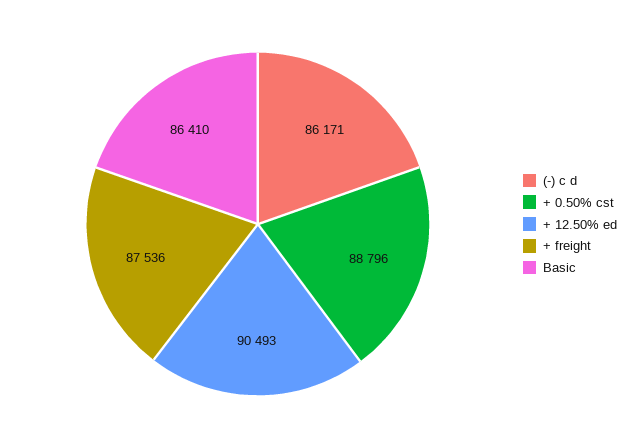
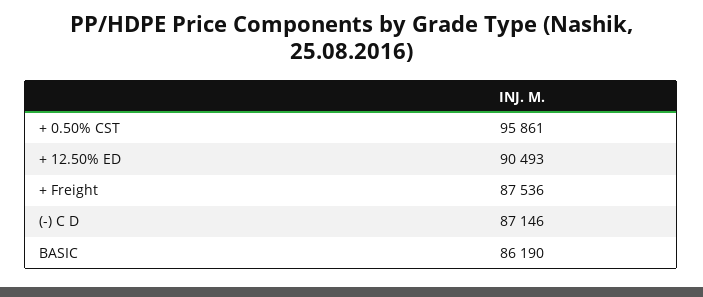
(-) c d: 86171 -> 87146
+ 0.50% cst: 88796 -> 95861
Basic: 86410 -> 86190

